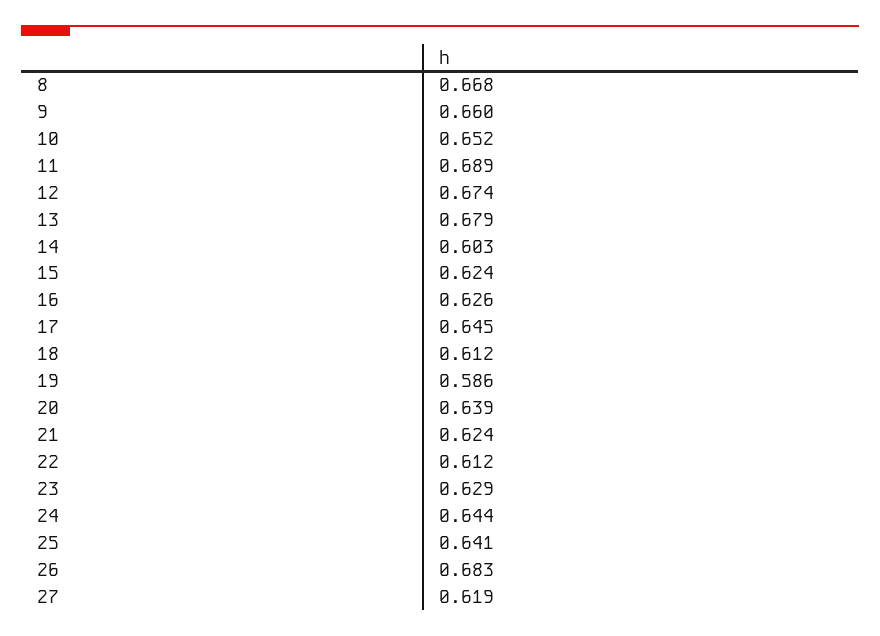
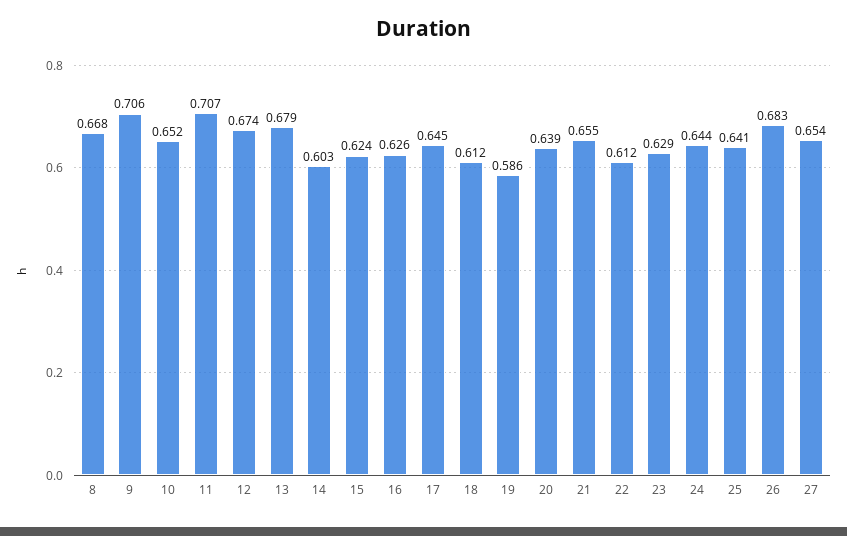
9: 0.66 -> 0.706
11: 0.689 -> 0.707
21: 0.624 -> 0.655
27: 0.619 -> 0.654

